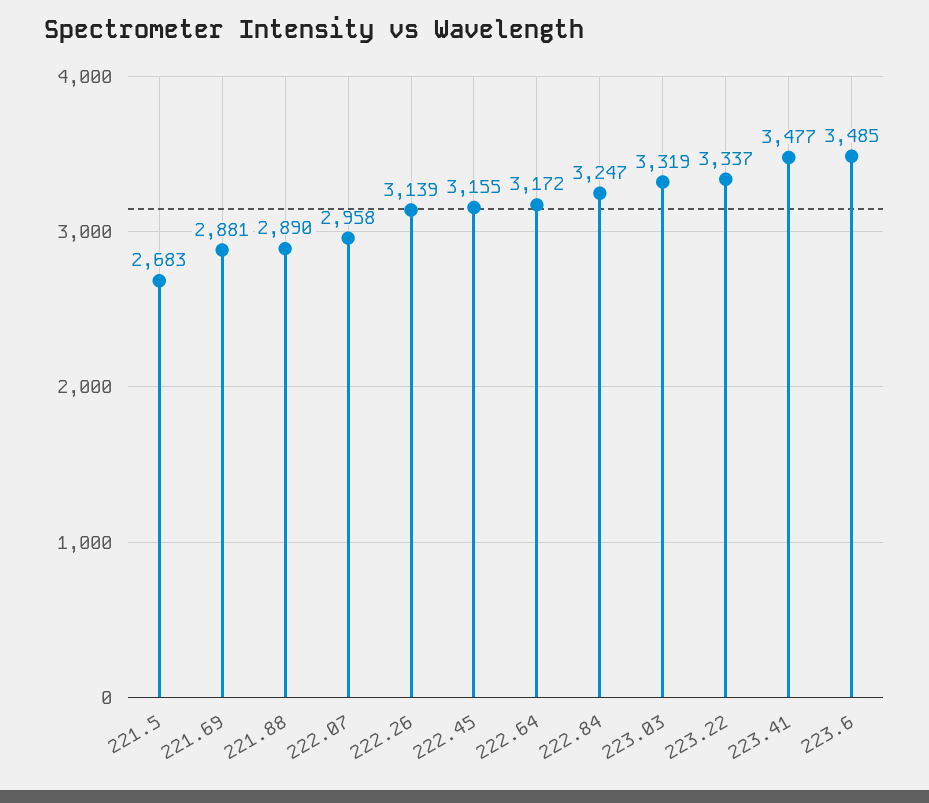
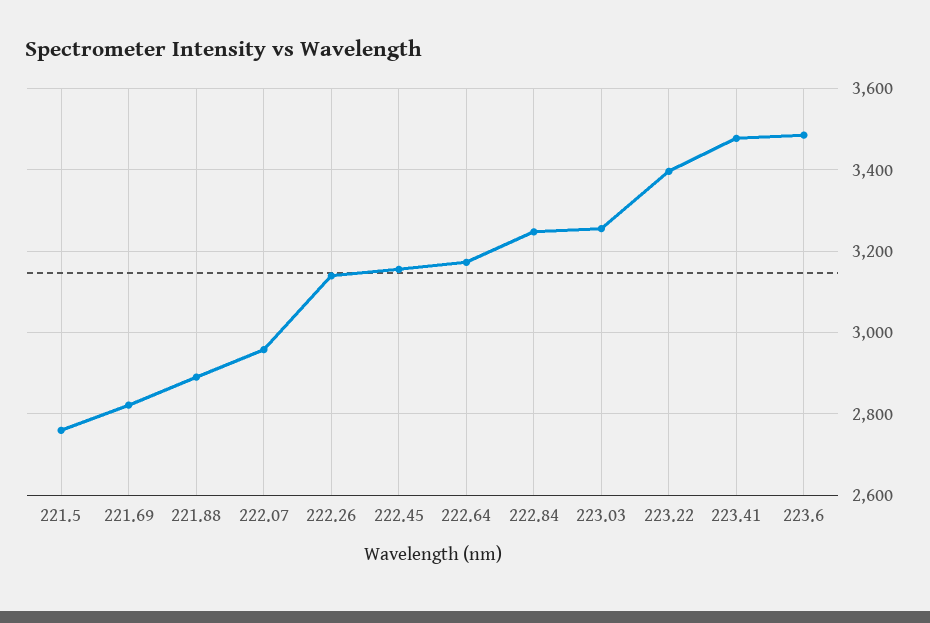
221.5: 2683 -> 2760
221.69: 2881 -> 2820
223.03: 3319 -> 3260
223.22: 3337 -> 3400

